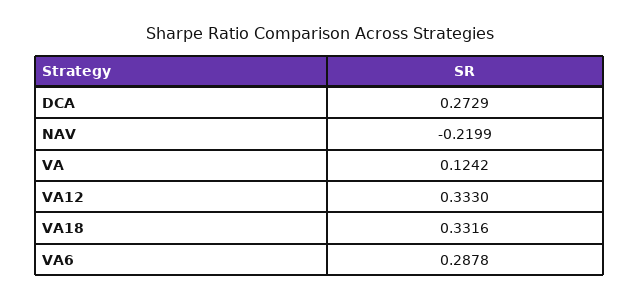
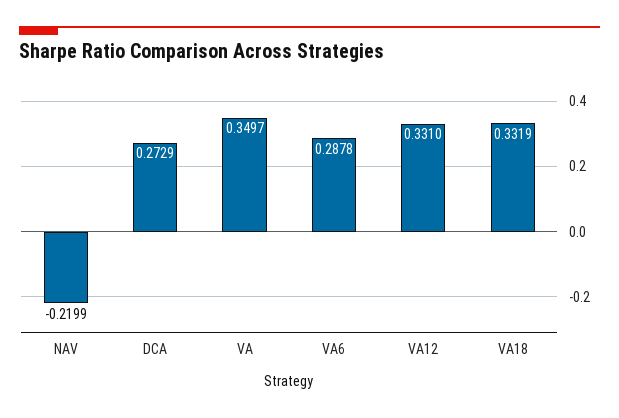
VA: 0.1242 -> 0.3497
VA12: 0.333 -> 0.331
VA18: 0.3316 -> 0.3319

